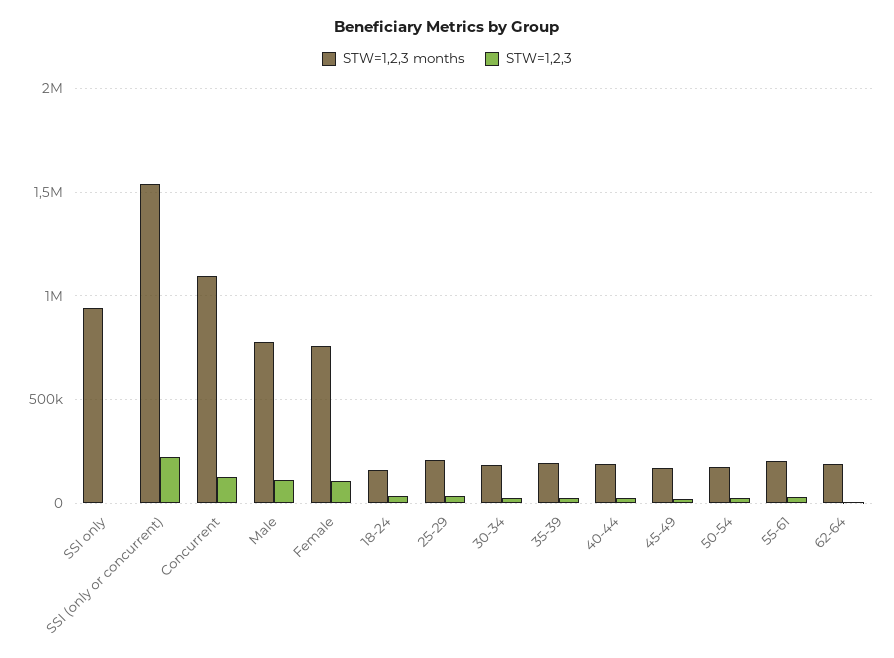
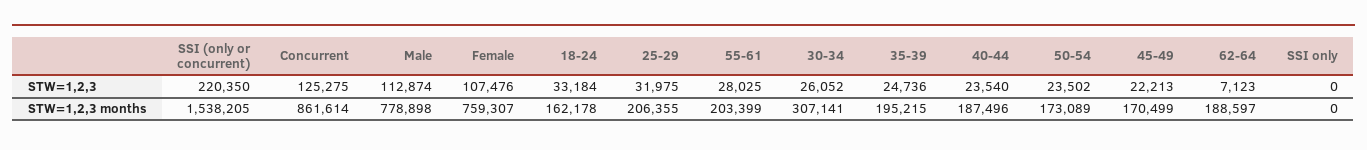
STW=1,2,3 months, SSI only: 950000 -> 0
STW=1,2,3 months, Concurrent: 1100000 -> 861614
STW=1,2,3 months, 30-34: 200000 -> 307141

